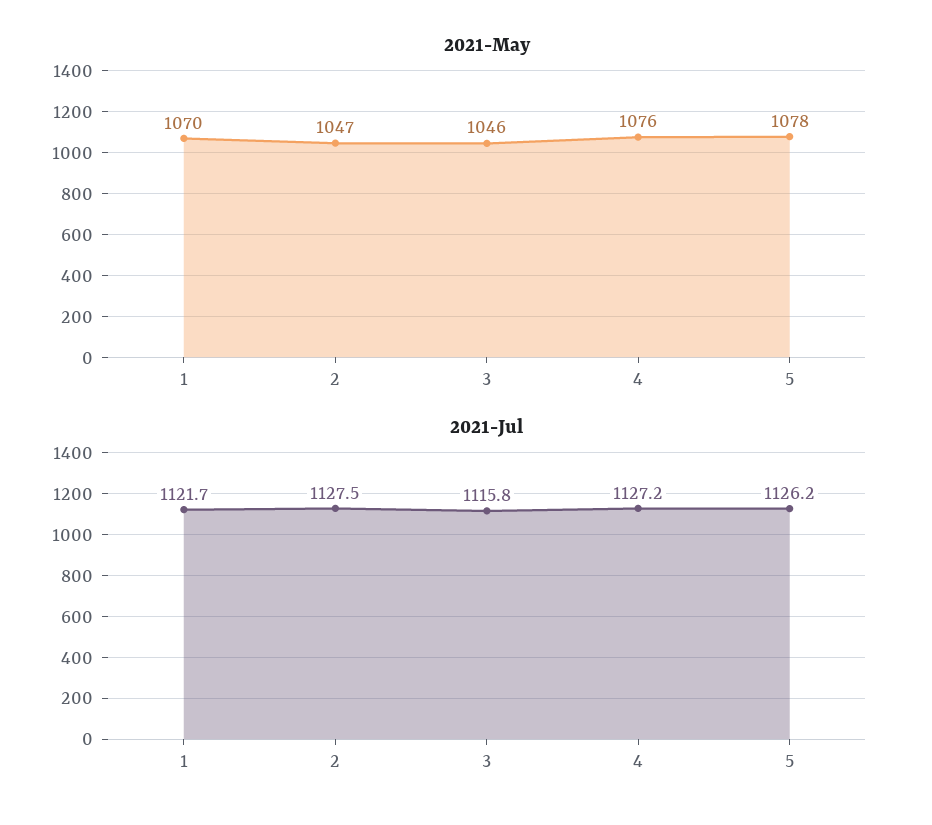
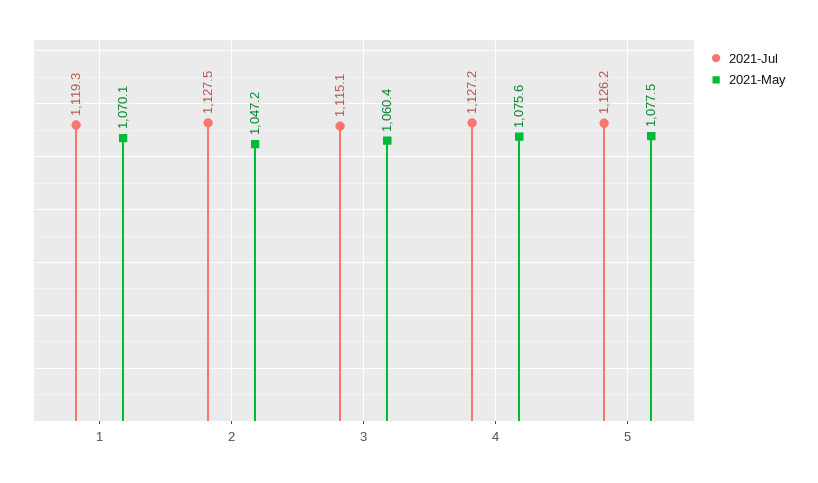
2021-May, 3: 1046 -> 1060.4
2021-Jul, 1: 1121.7 -> 1119.3
2021-Jul, 3: 1115.8 -> 1115.1

